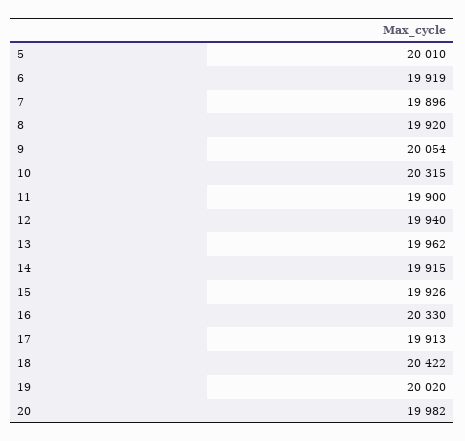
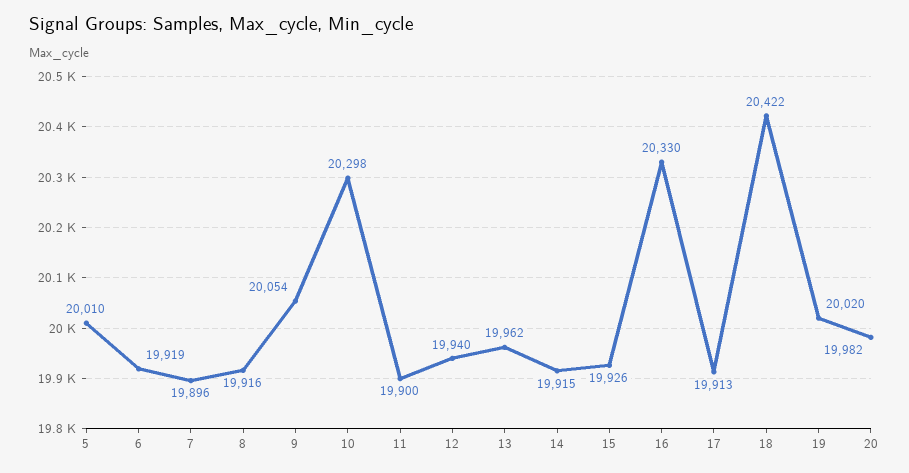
8: 19920 -> 19916
10: 20315 -> 20298

